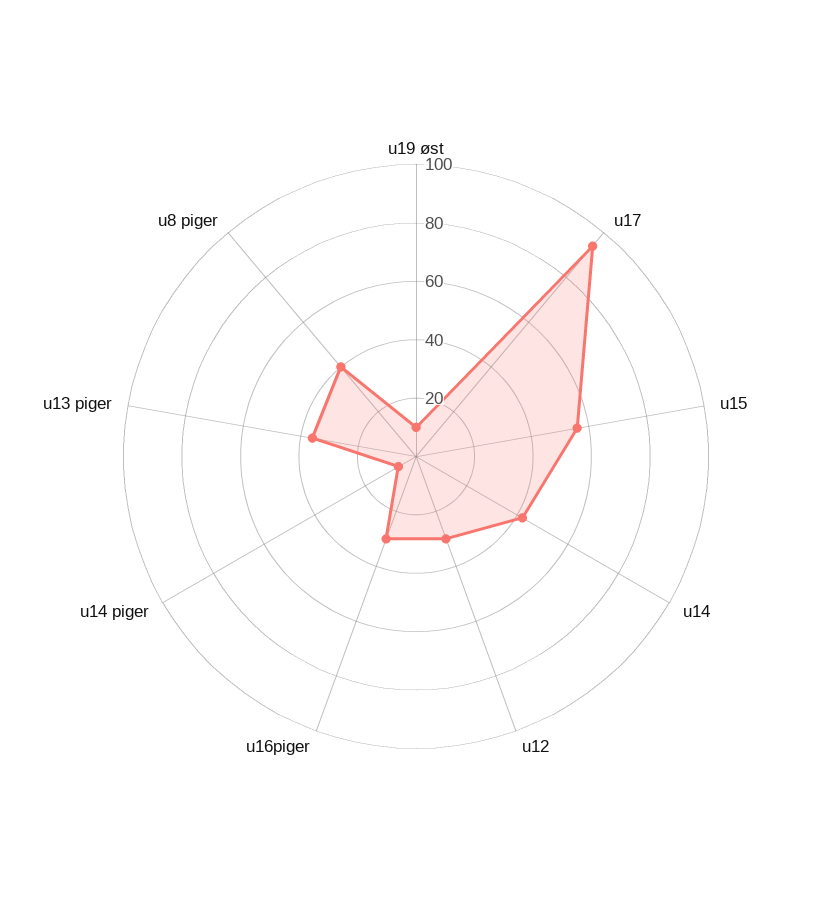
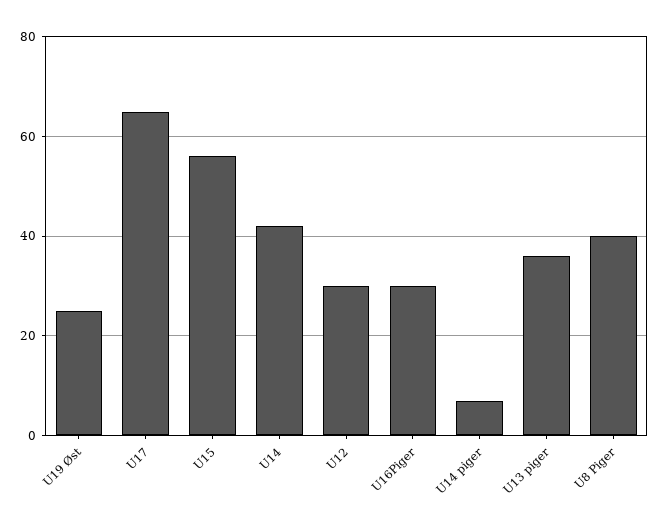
u19 øst: 10 -> 25
u17: 95 -> 65

